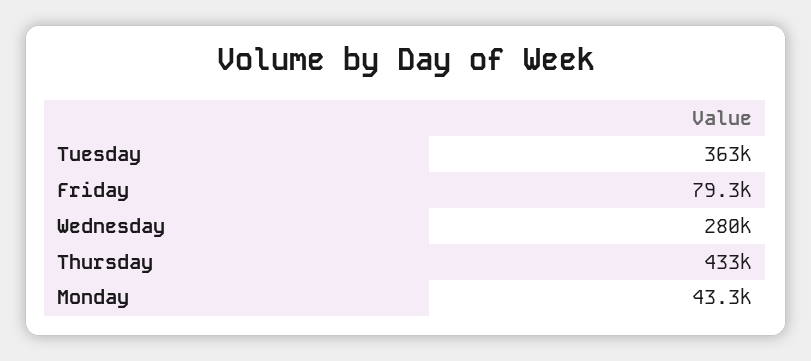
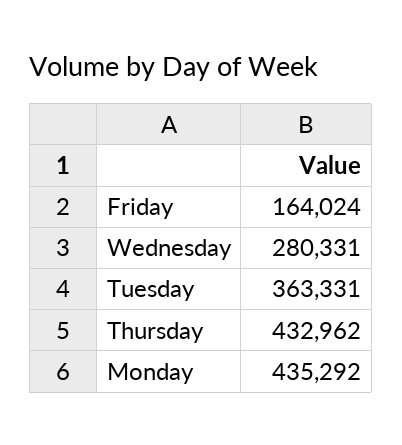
Friday: 79300 -> 164024
Monday: 43300 -> 435292

